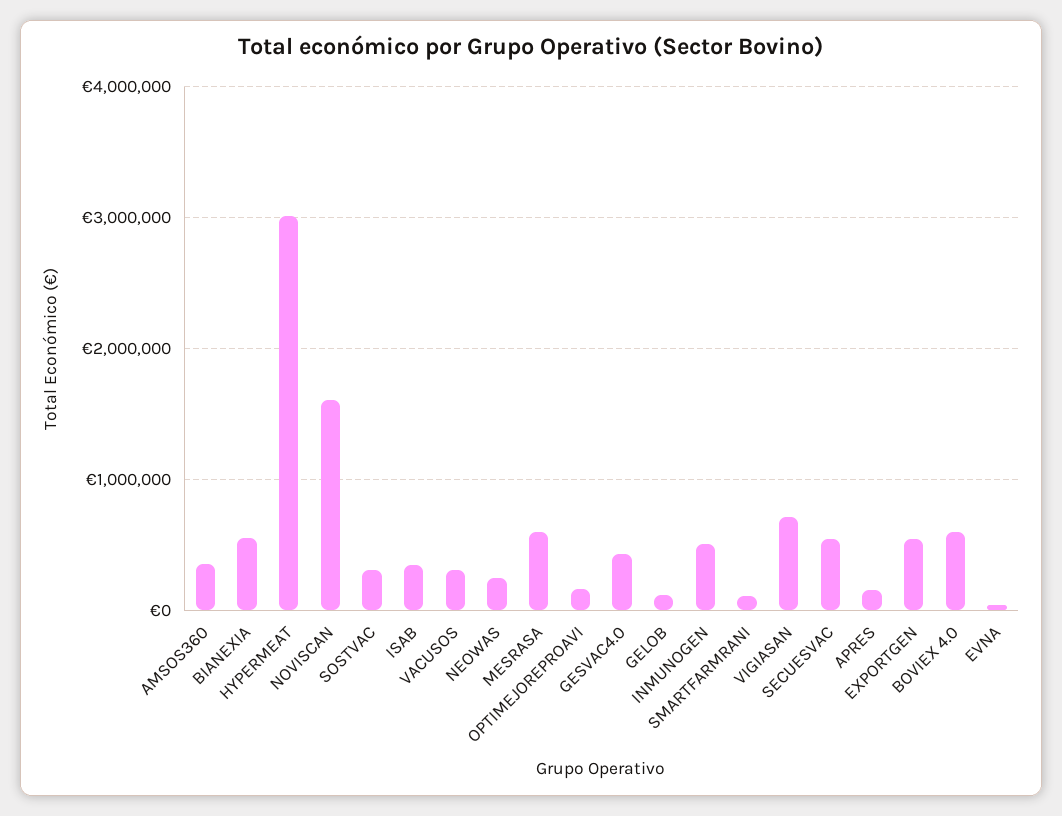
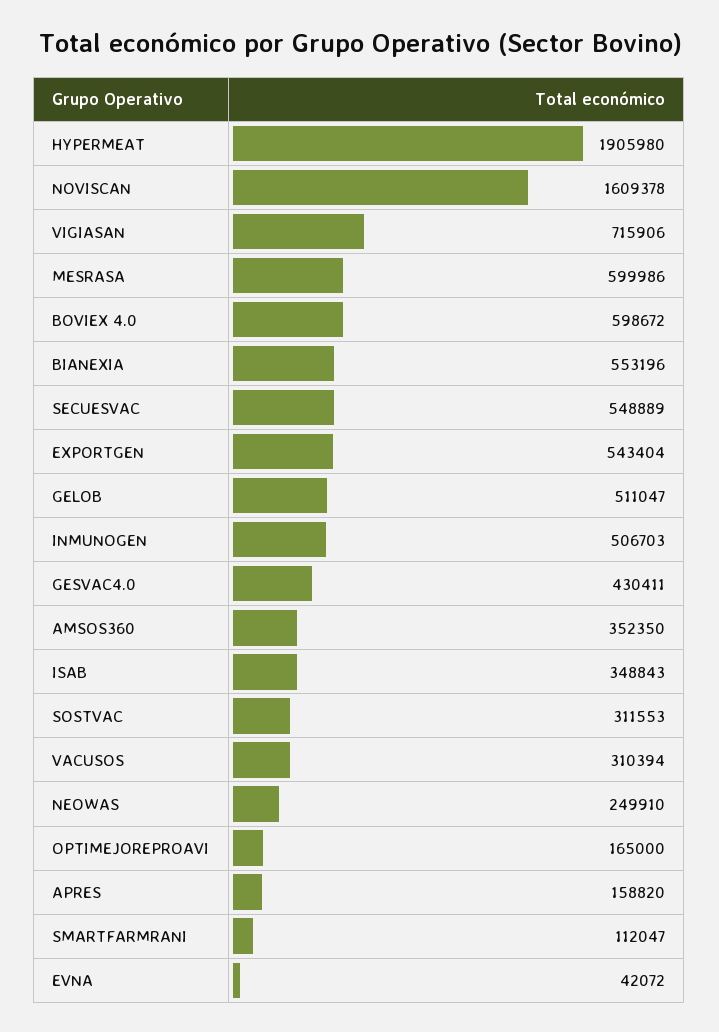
HYPERMEAT: 3000000 -> 1905980
GELOB: 100000 -> 511047

